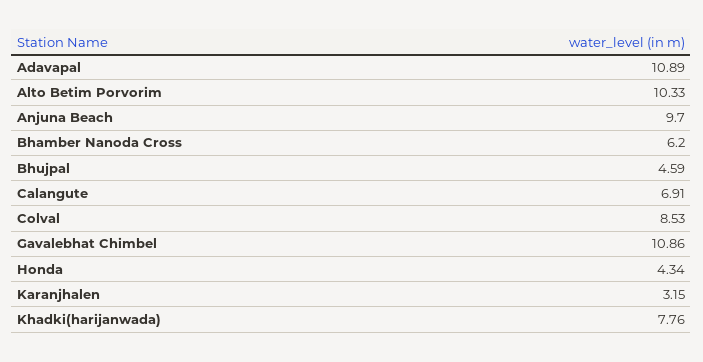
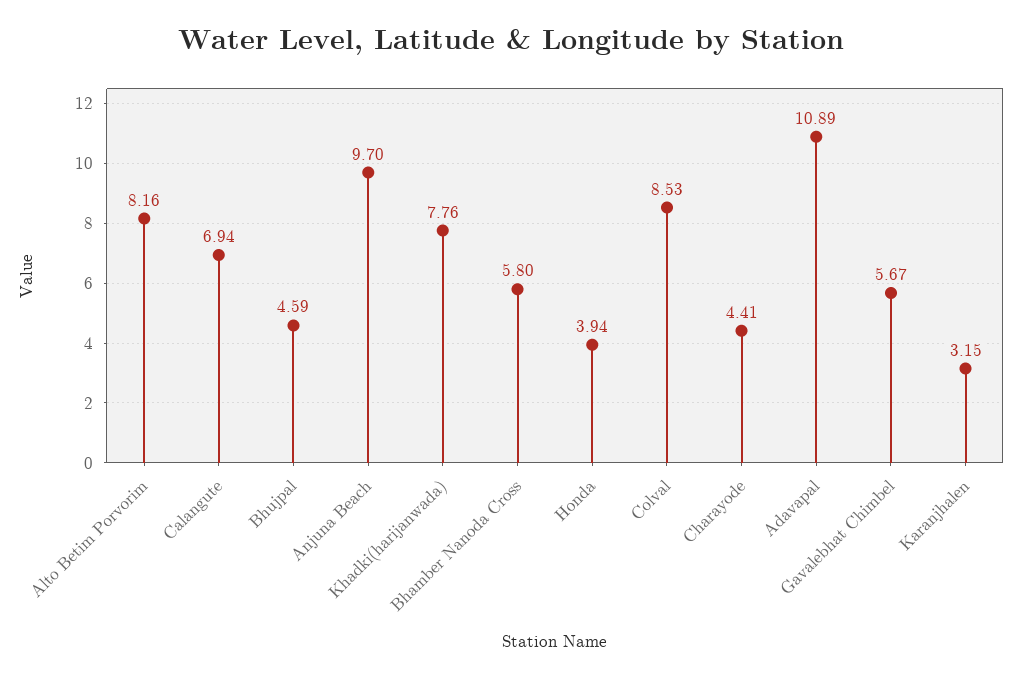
Alto Betim Porvorim: 10.33 -> 8.16
Bhamber Nanoda Cross: 6.2 -> 5.8
Calangute: 6.91 -> 6.94
Gavalebhat Chimbel: 10.86 -> 5.67
Honda: 4.34 -> 3.94
Charayode: none -> 4.41

